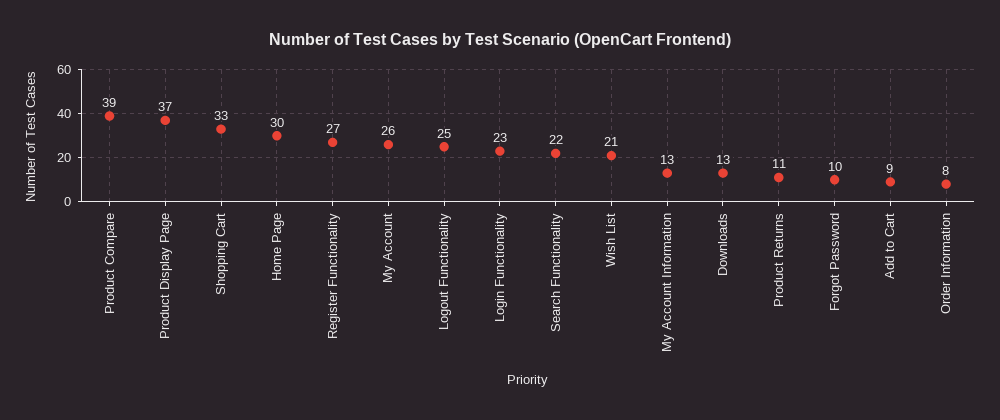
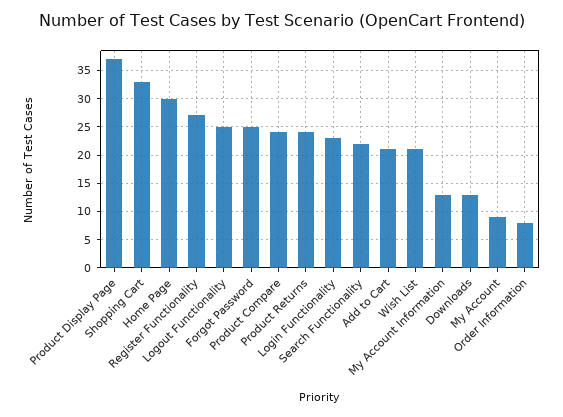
Product Compare: 39 -> 25
My Account: 26 -> 10
Product Returns: 11 -> 25
Forgot Password: 10 -> 25
Add to Cart: 9 -> 20

